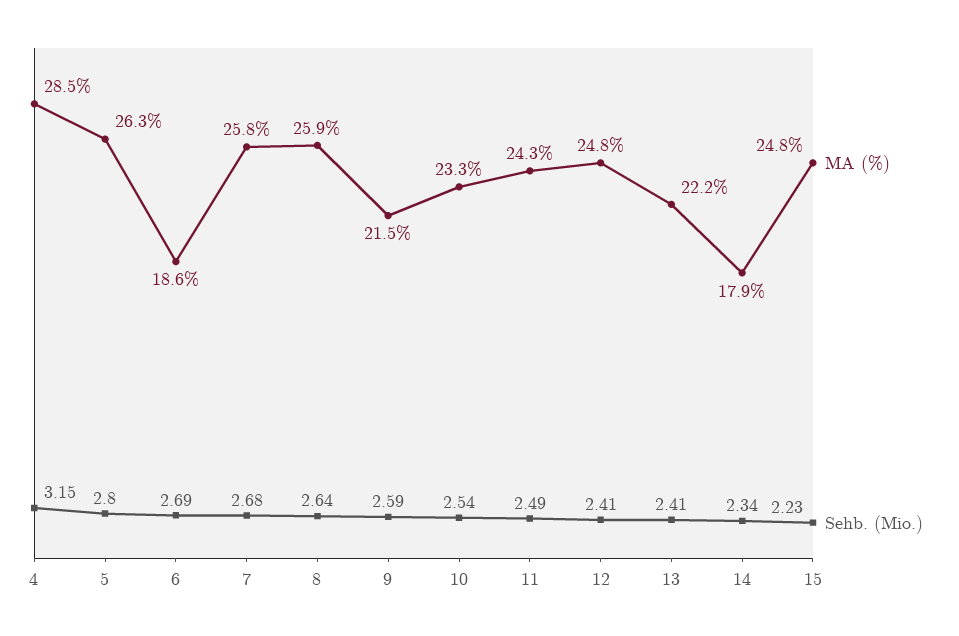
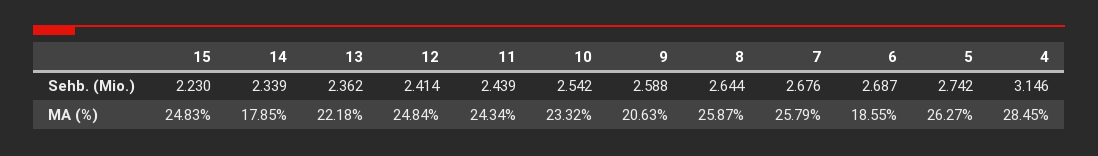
Sehb. (Mio.), 5: 2.8 -> 2.742
MA (%), 9: 21.5 -> 20.63
Sehb. (Mio.), 11: 2.49 -> 2.439
Sehb. (Mio.), 13: 2.41 -> 2.362

